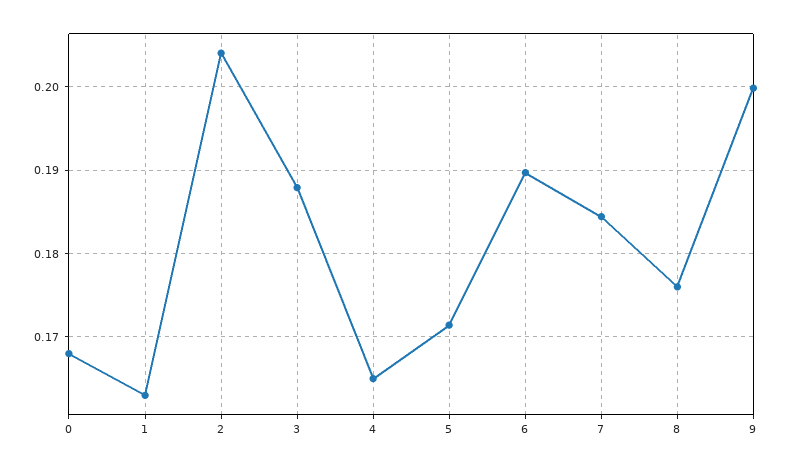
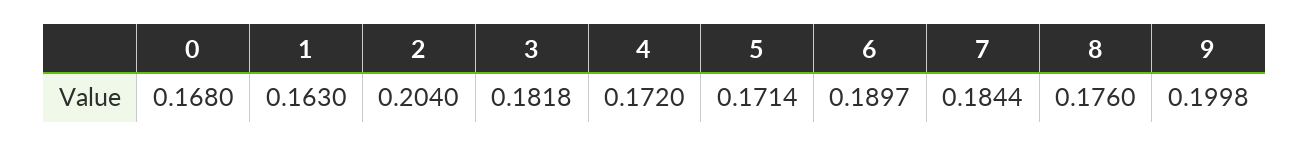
3: 0.188 -> 0.1818
4: 0.165 -> 0.172

